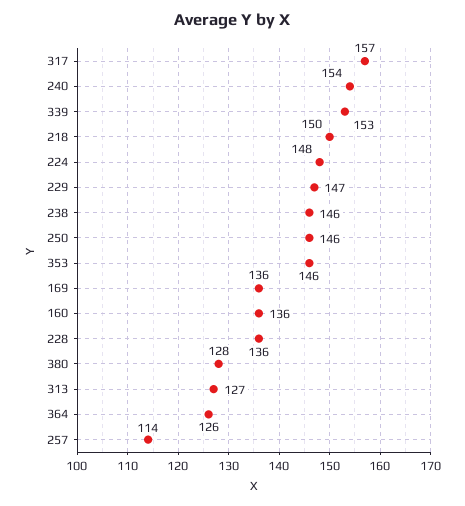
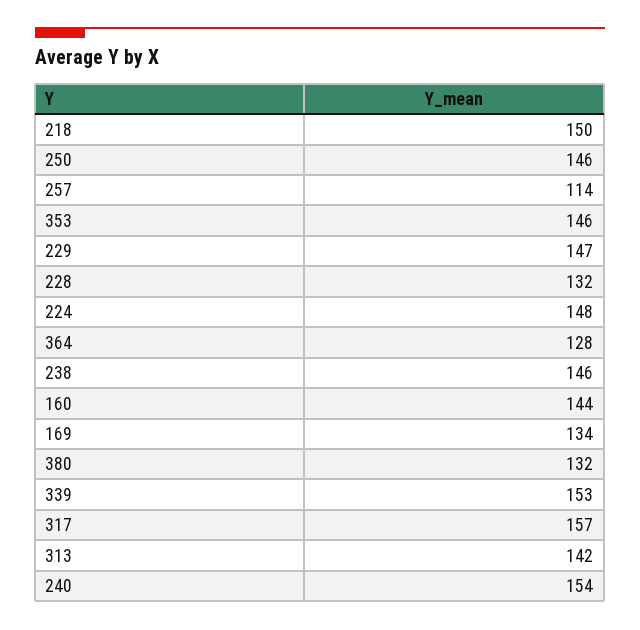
169: 136 -> 134
160: 136 -> 144
228: 136 -> 132
380: 128 -> 132
313: 127 -> 142
364: 126 -> 128

